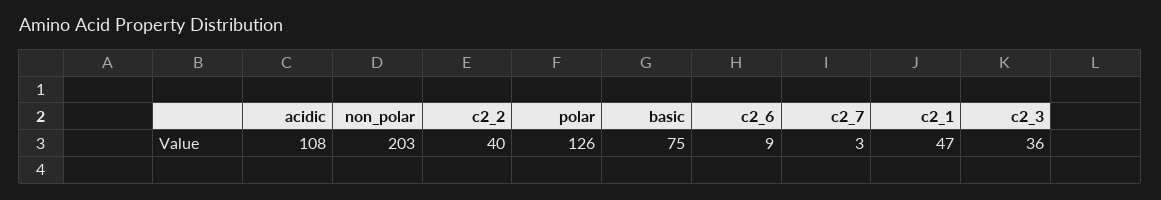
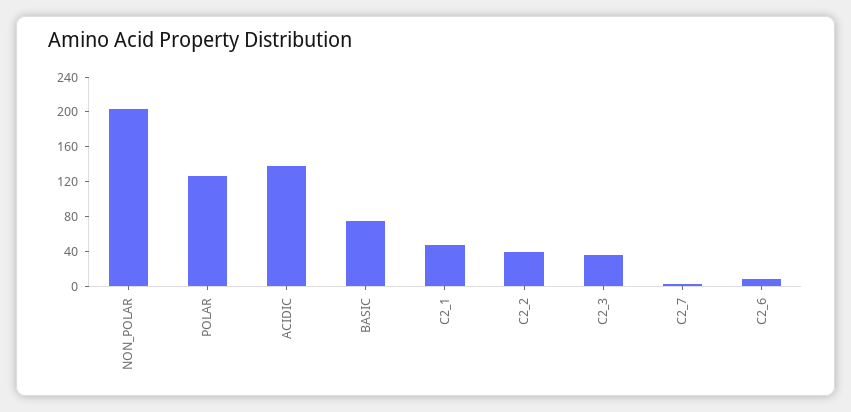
acidic: 108 -> 140

